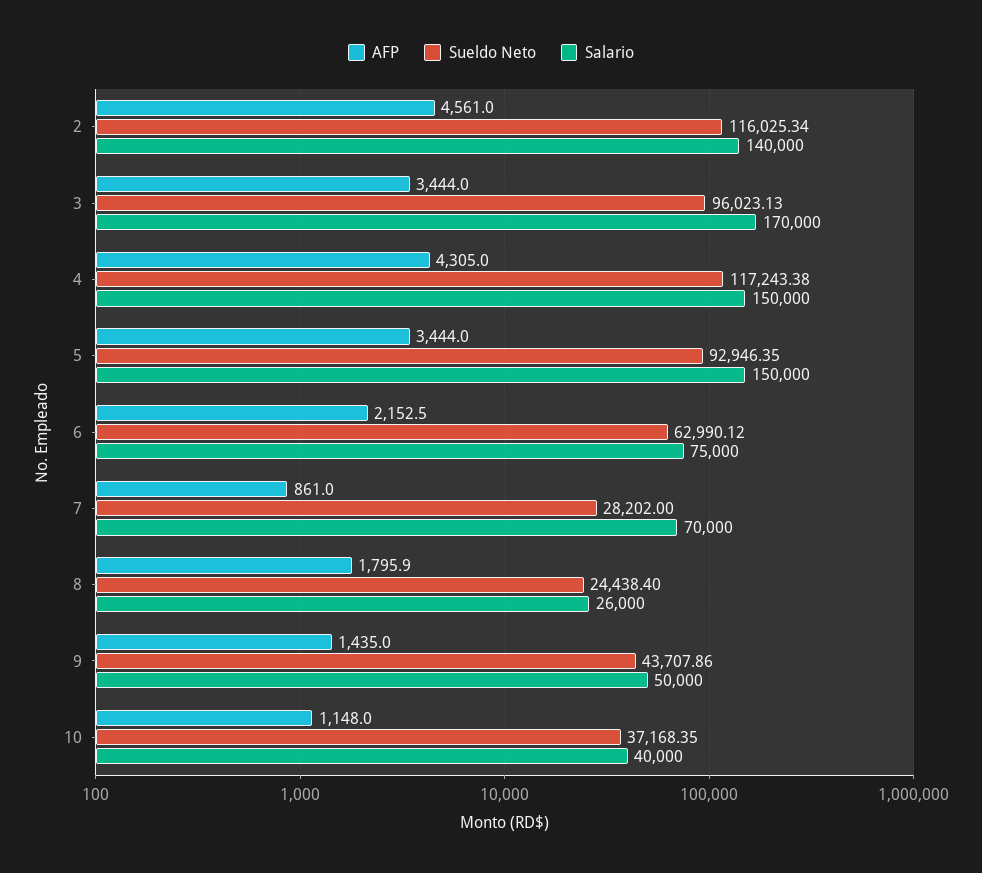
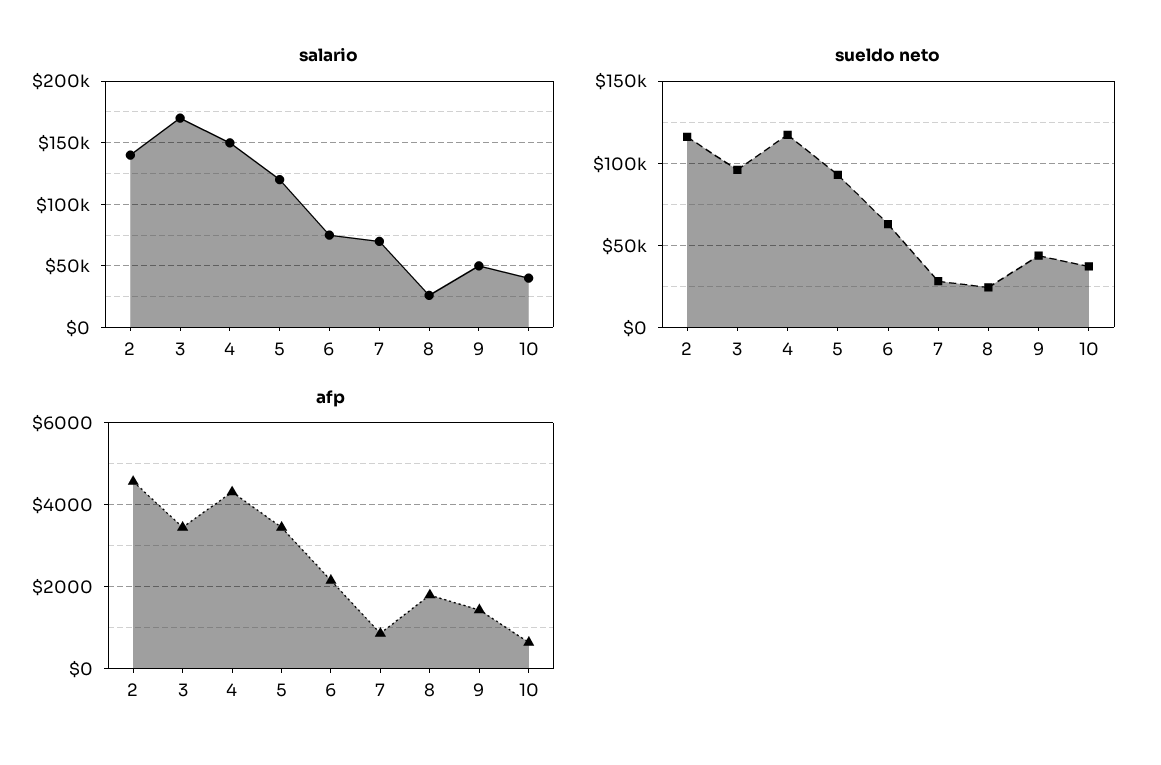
Salario, 5: 150000 -> 120000
AFP, 10: 1148 -> 600

